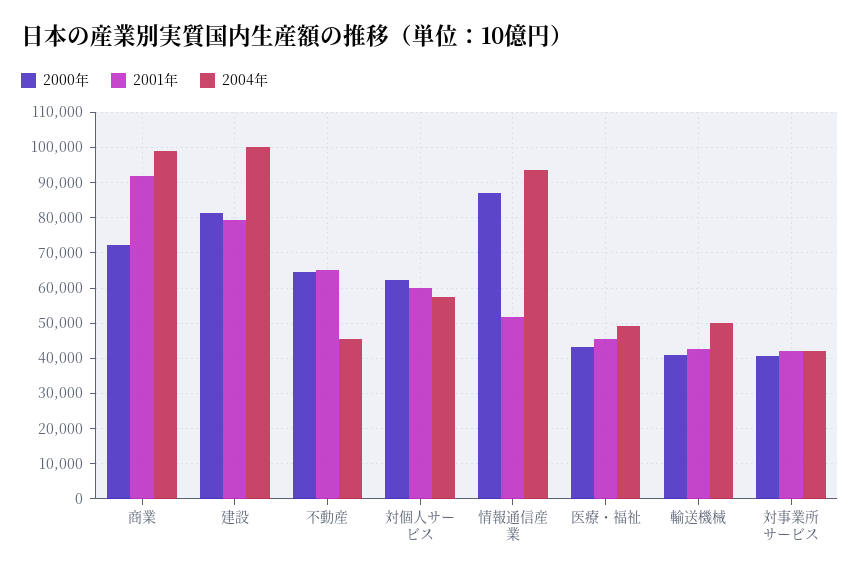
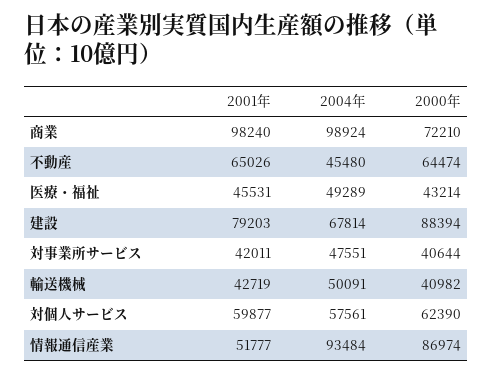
2001年, 商業: 92000 -> 98240
2000年, 建設: 82000 -> 88394
2004年, 建設: 100000 -> 67814
2004年, 対事業所サービス: 42000 -> 47551

